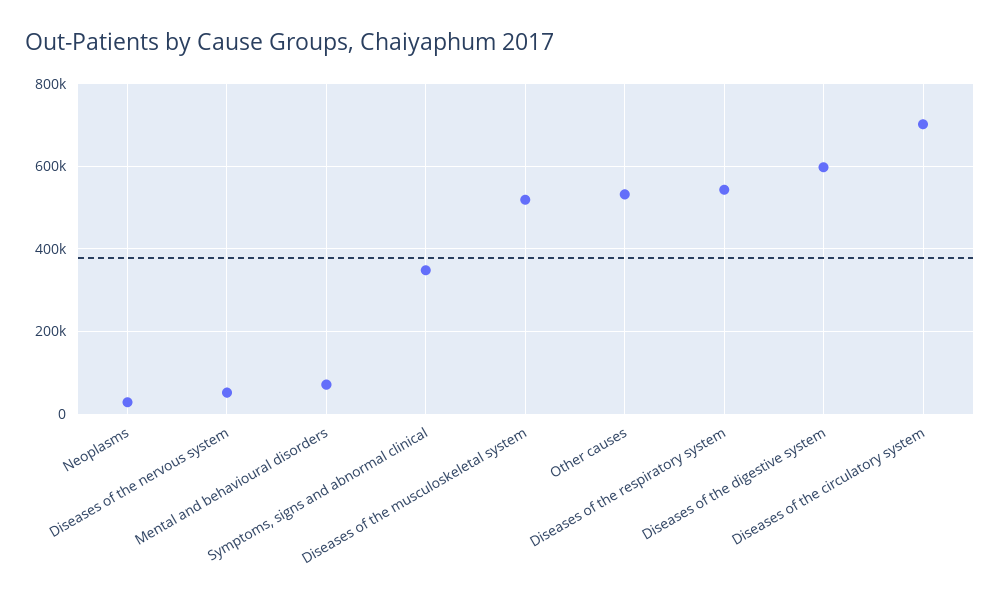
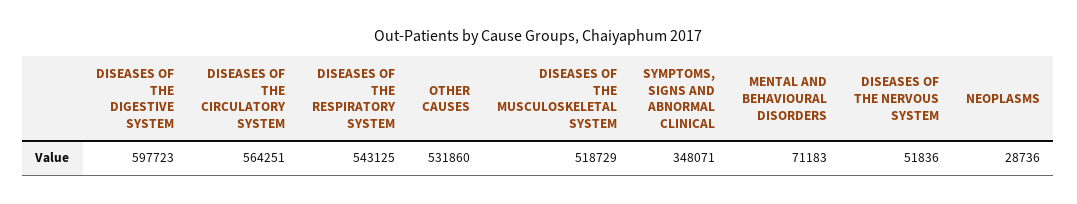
Diseases of the circulatory system: 700000 -> 564251

